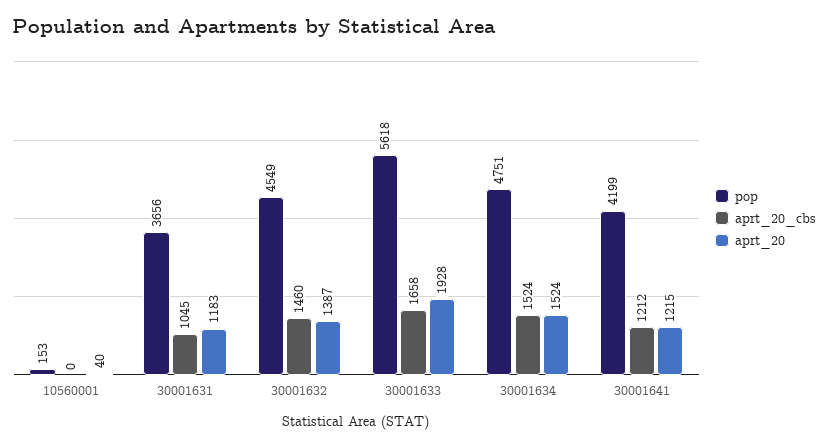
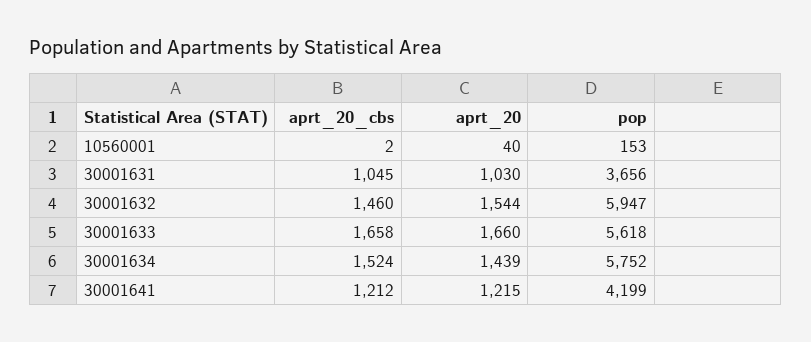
aprt_20_cbs, 10560001: 0 -> 2
aprt_20, 30001631: 1183 -> 1030
pop, 30001632: 4549 -> 5947
aprt_20, 30001632: 1387 -> 1544
aprt_20, 30001633: 1928 -> 1660
pop, 30001634: 4751 -> 5752
aprt_20, 30001634: 1524 -> 1439

